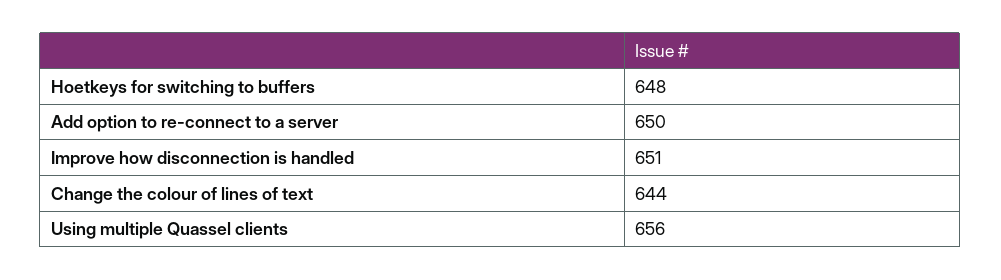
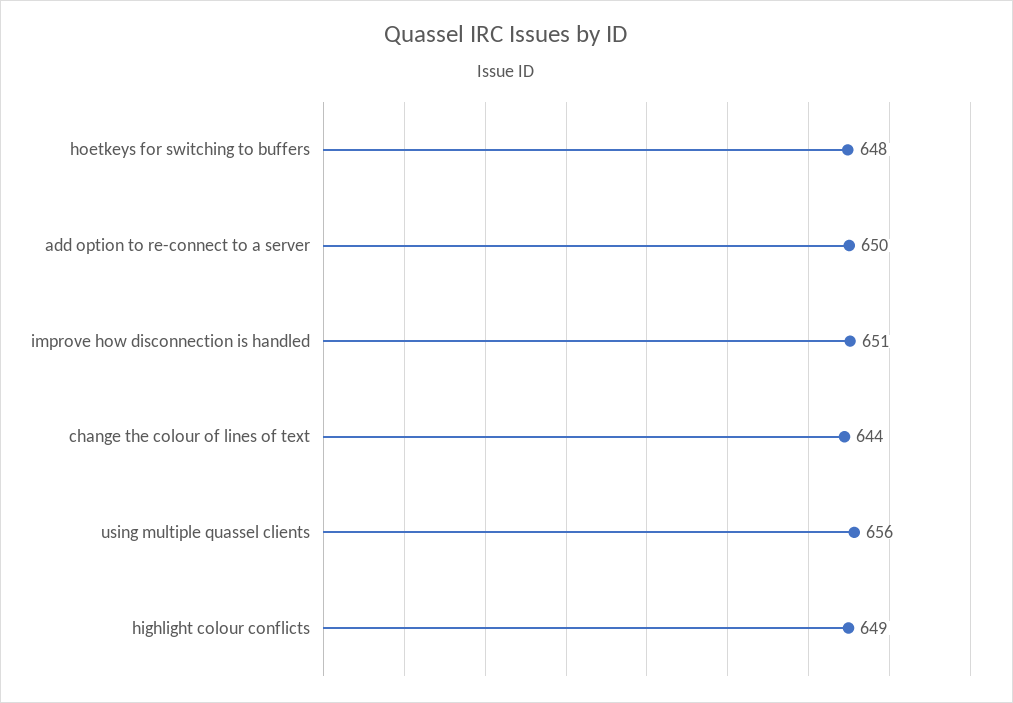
highlight colour conflicts: none -> 649

